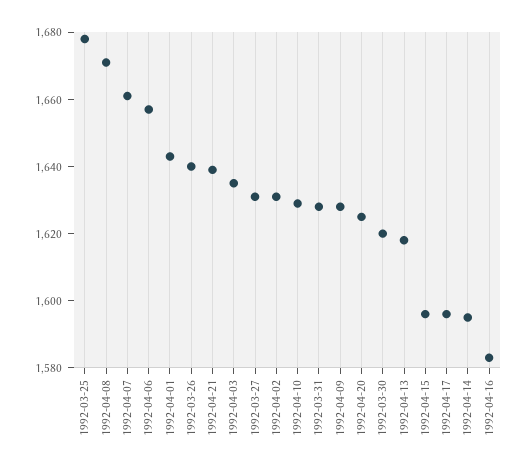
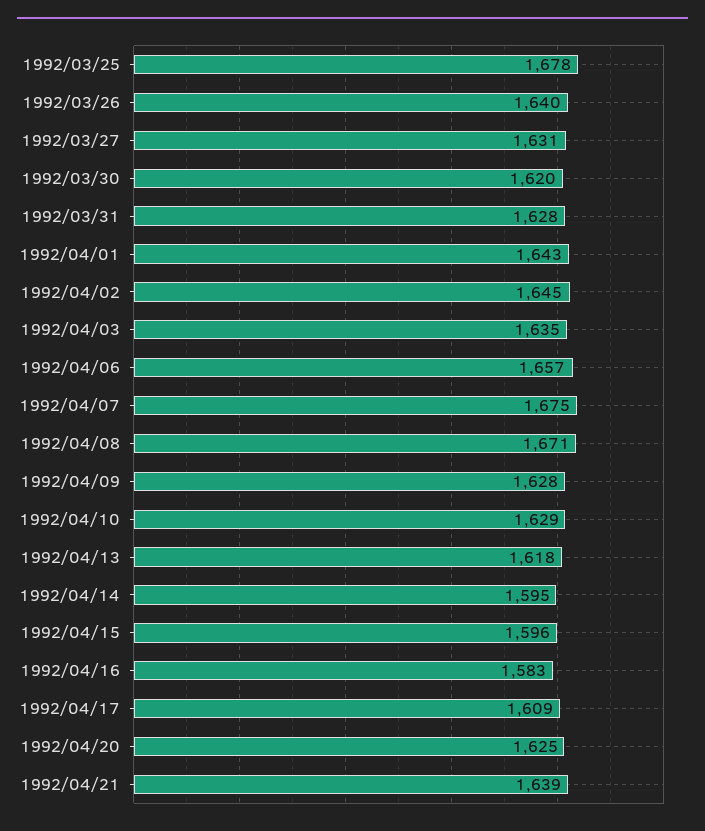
1992-04-07: 1660 -> 1675
1992-04-02: 1630 -> 1645
1992-04-17: 1595 -> 1609

